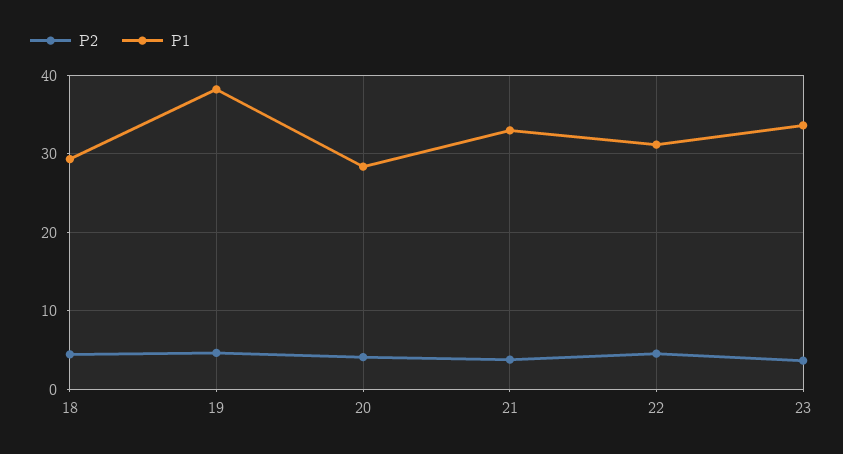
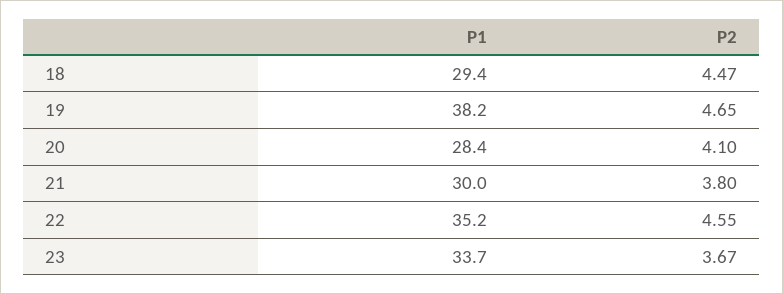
P1, 21: 33 -> 30
P1, 22: 31 -> 35.2

